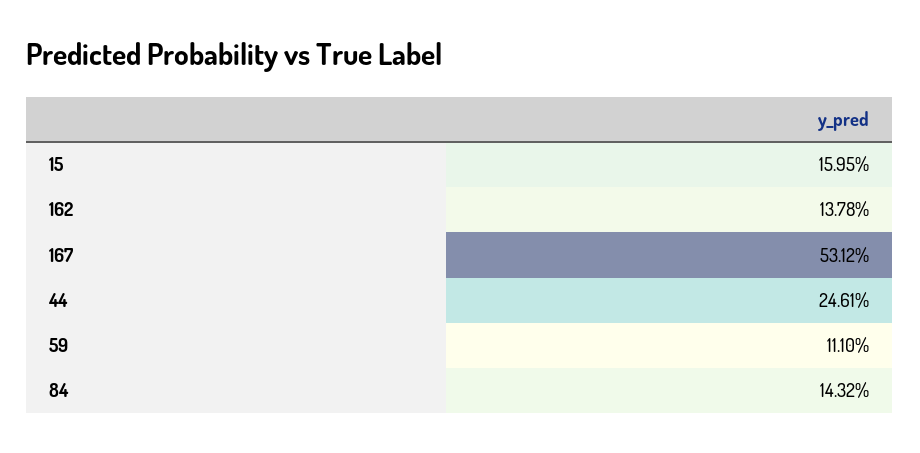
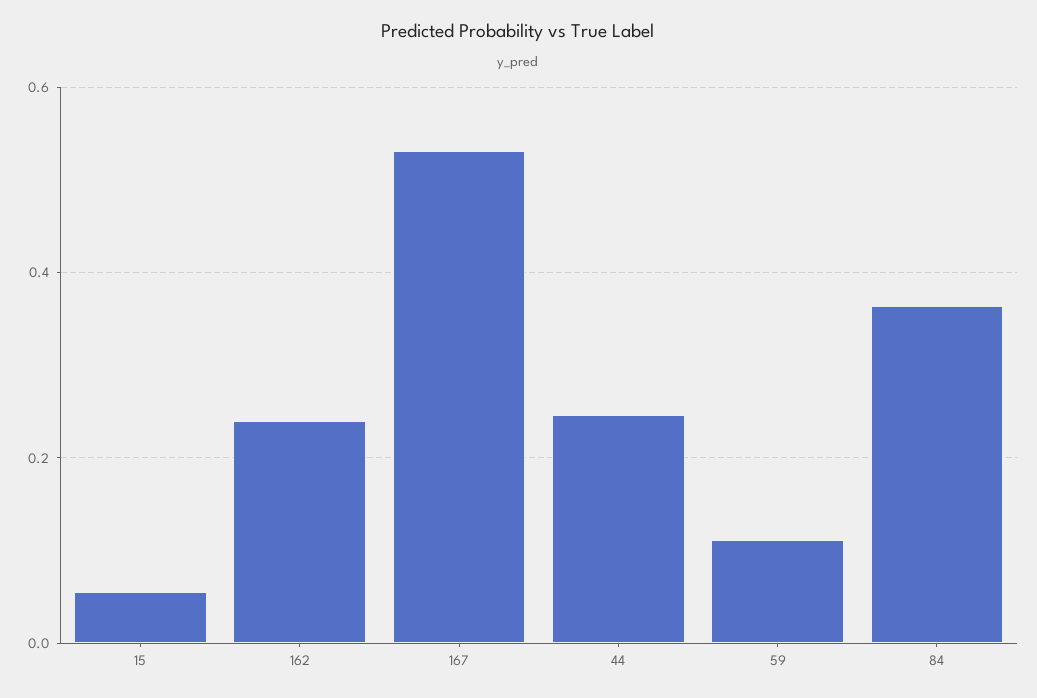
15: 0.1595 -> 0.06
162: 0.1378 -> 0.24
84: 0.1432 -> 0.36

